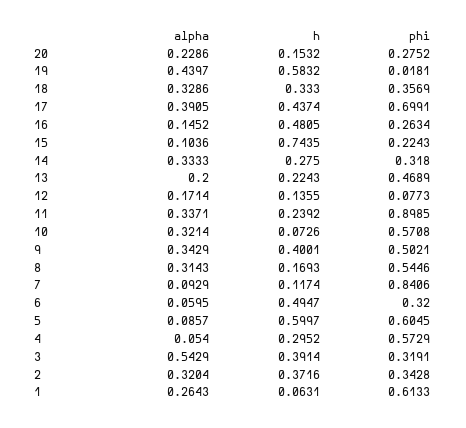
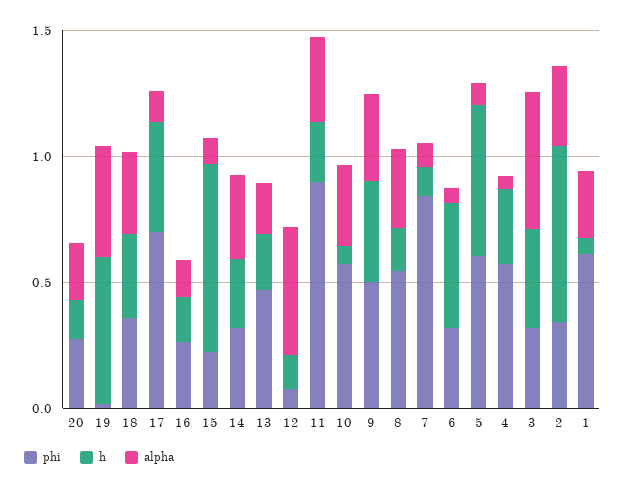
alpha, 17: 0.3905 -> 0.1
h, 16: 0.4805 -> 0.2
alpha, 12: 0.1714 -> 0.5
h, 2: 0.3716 -> 0.7

